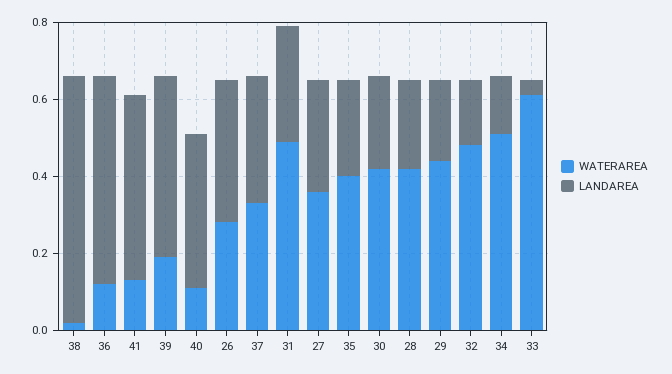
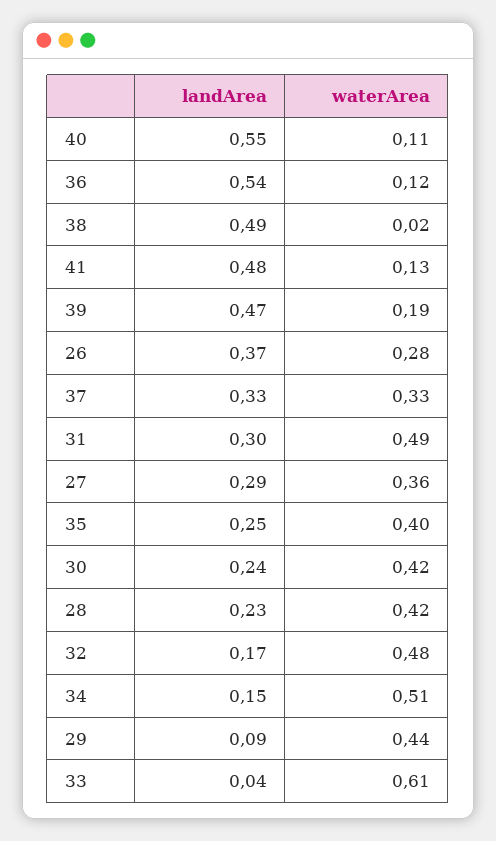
LANDAREA, 38: 0.65 -> 0.49
LANDAREA, 40: 0.4 -> 0.55
LANDAREA, 29: 0.2 -> 0.09

